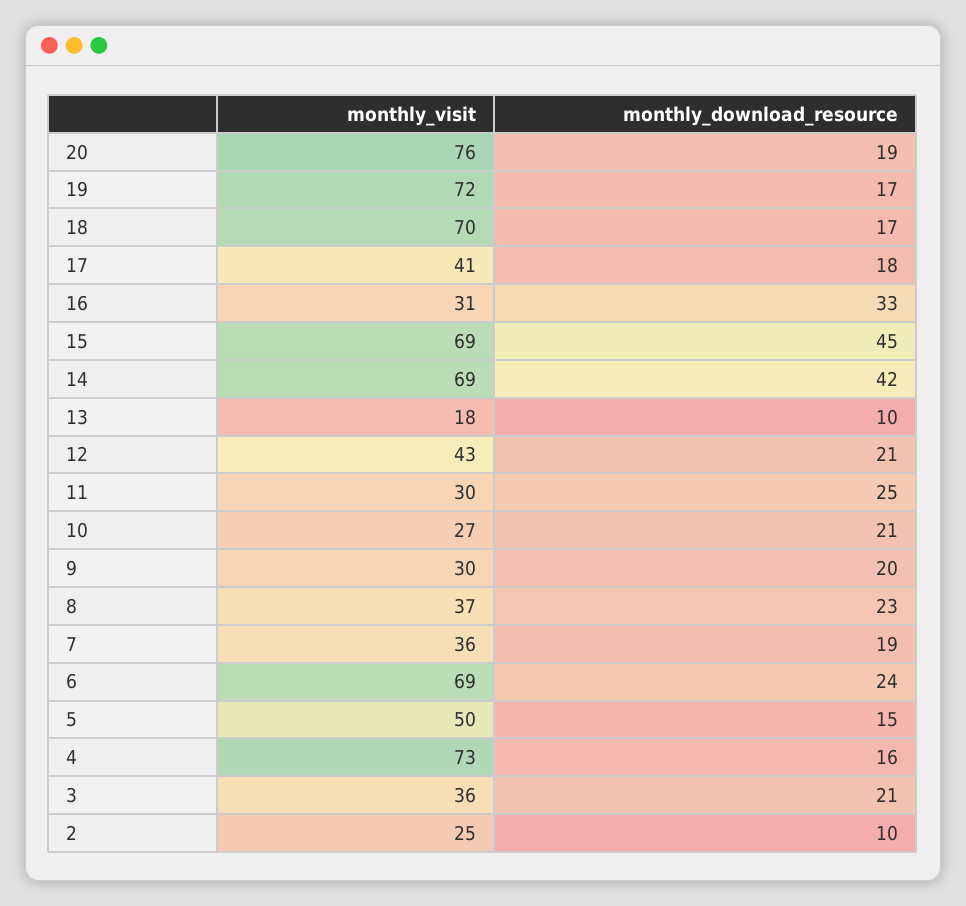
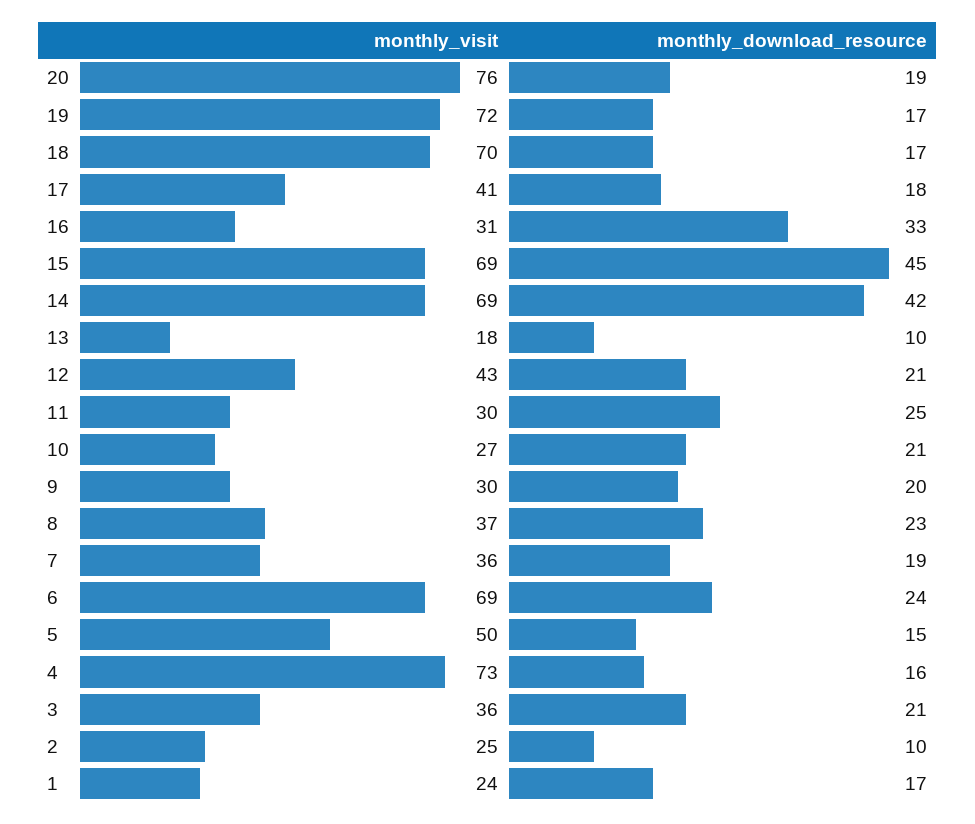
monthly_visit, 1: none -> 24
monthly_download_resource, 1: none -> 17

